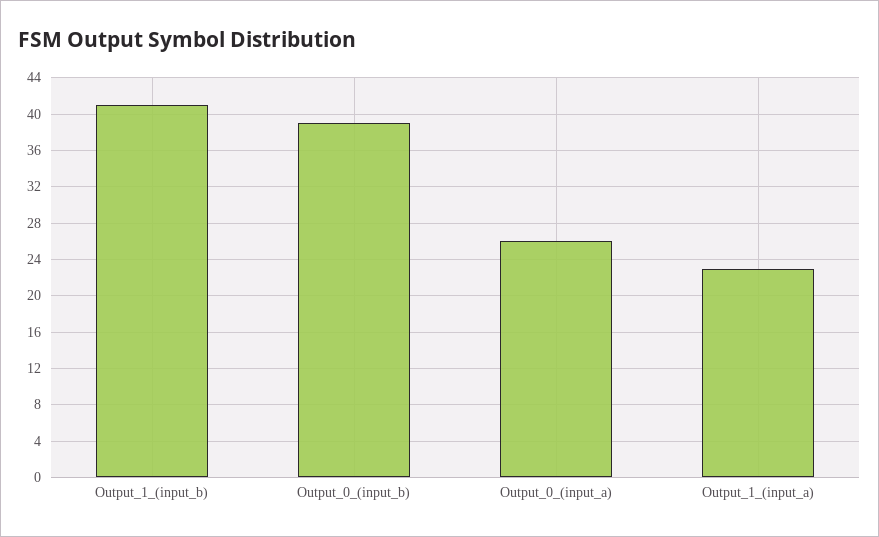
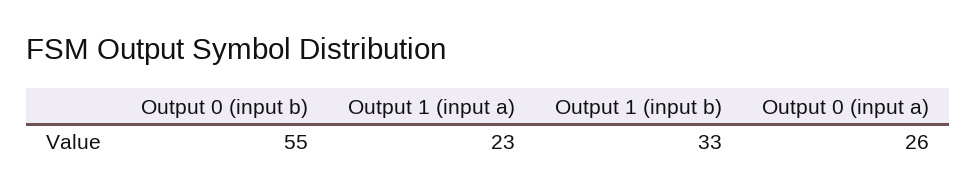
Output_1_(input_b): 41 -> 33
Output_0_(input_b): 39 -> 55

